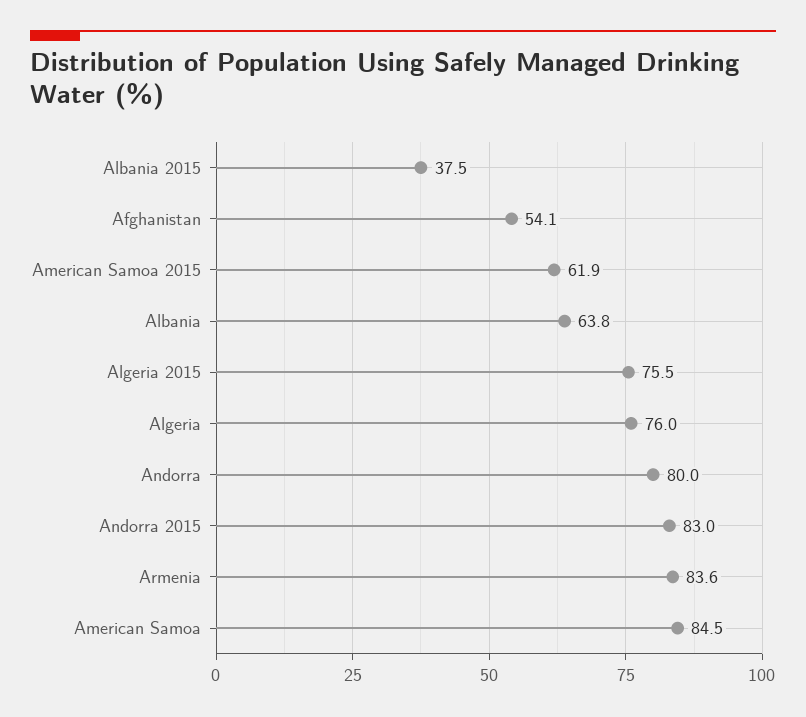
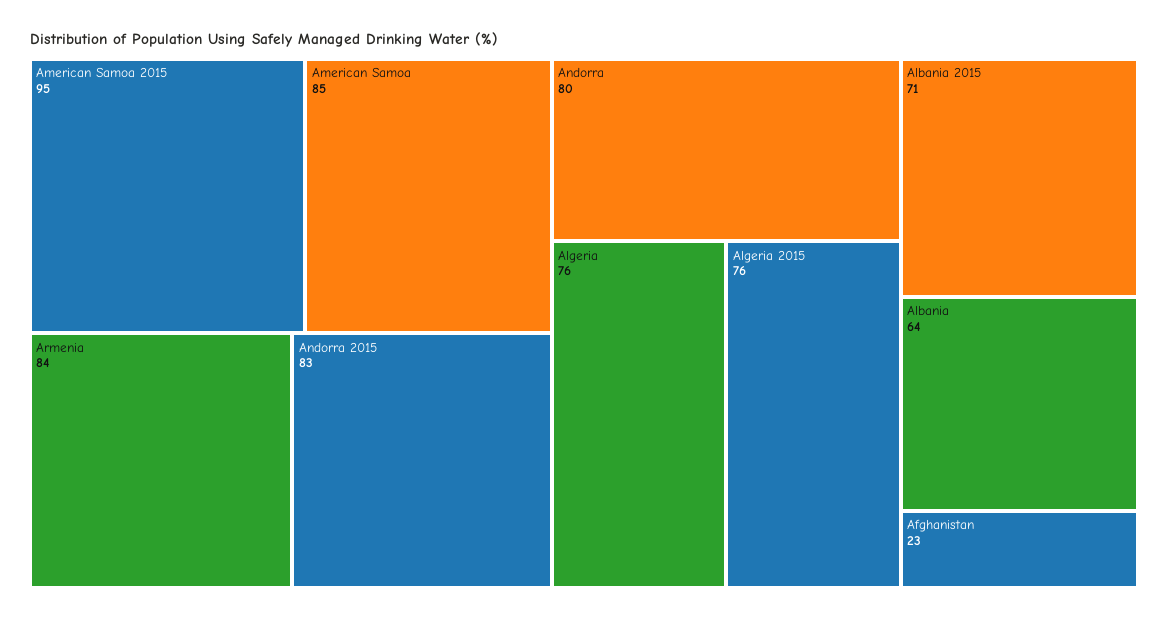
Albania 2015: 37.5 -> 71
Afghanistan: 54.1 -> 23
American Samoa 2015: 61.9 -> 95

